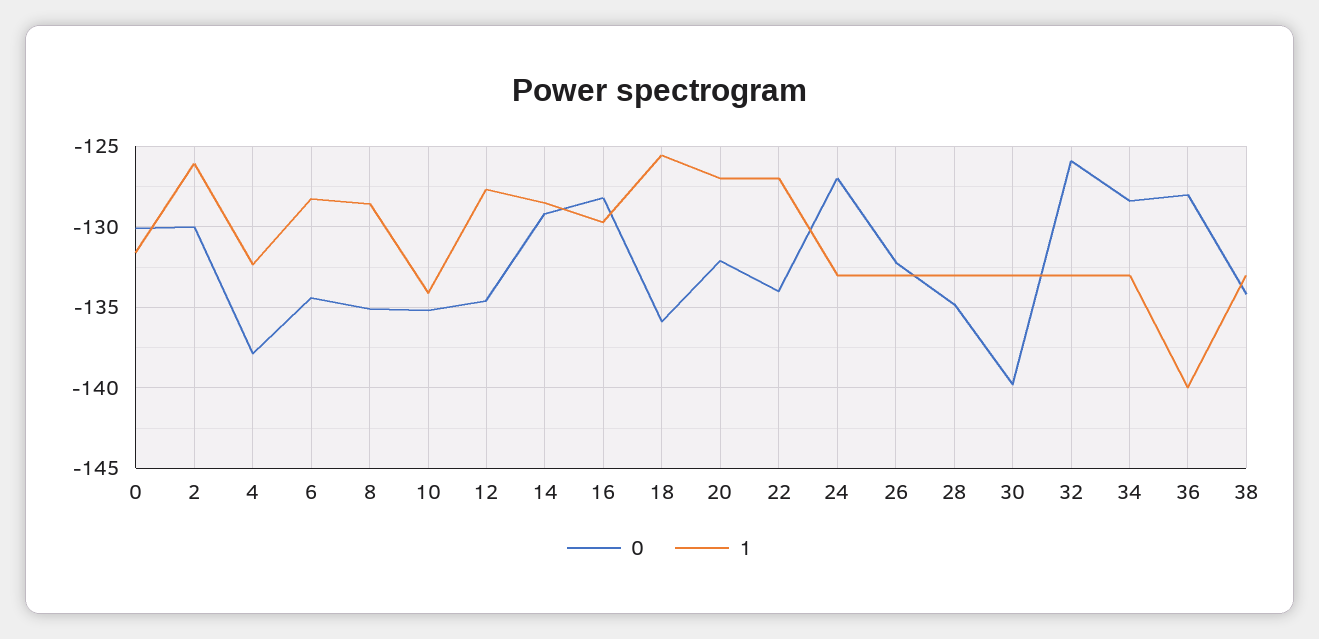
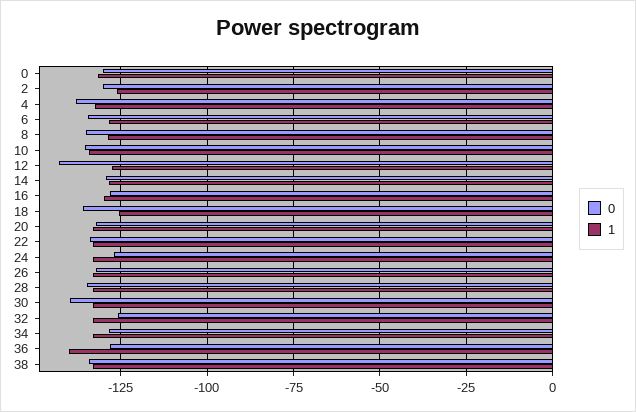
0, 12: -134.5 -> -142.5
1, 20: -127 -> -132.5
1, 22: -127 -> -132.5

